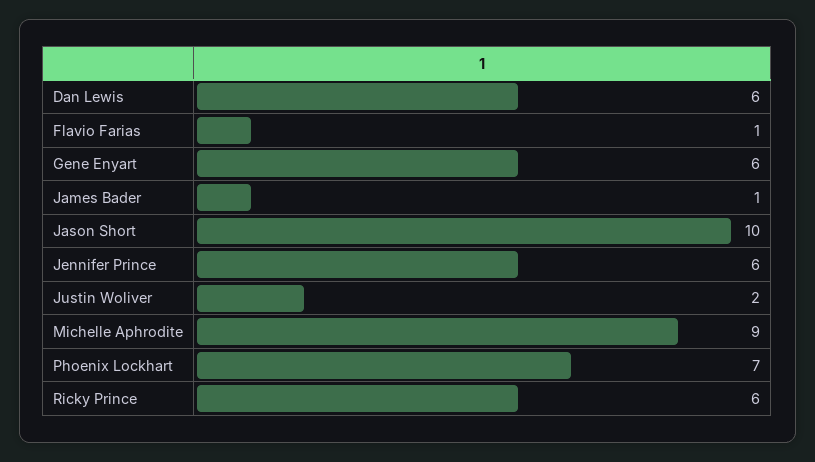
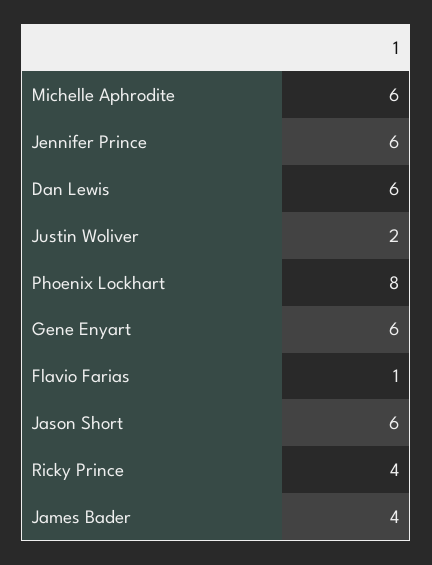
James Bader: 1 -> 4
Jason Short: 10 -> 6
Michelle Aphrodite: 9 -> 6
Phoenix Lockhart: 7 -> 8
Ricky Prince: 6 -> 4

